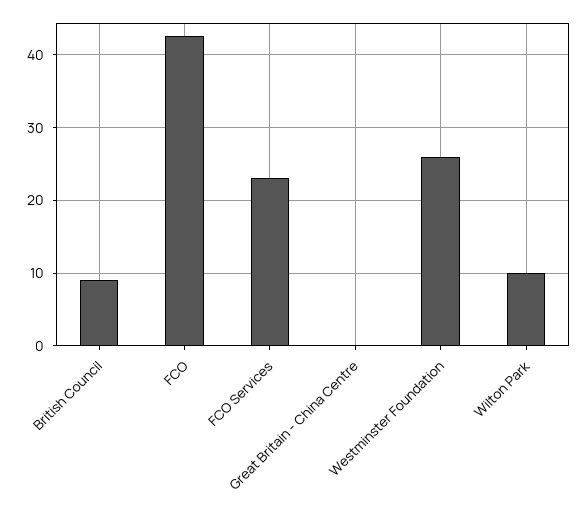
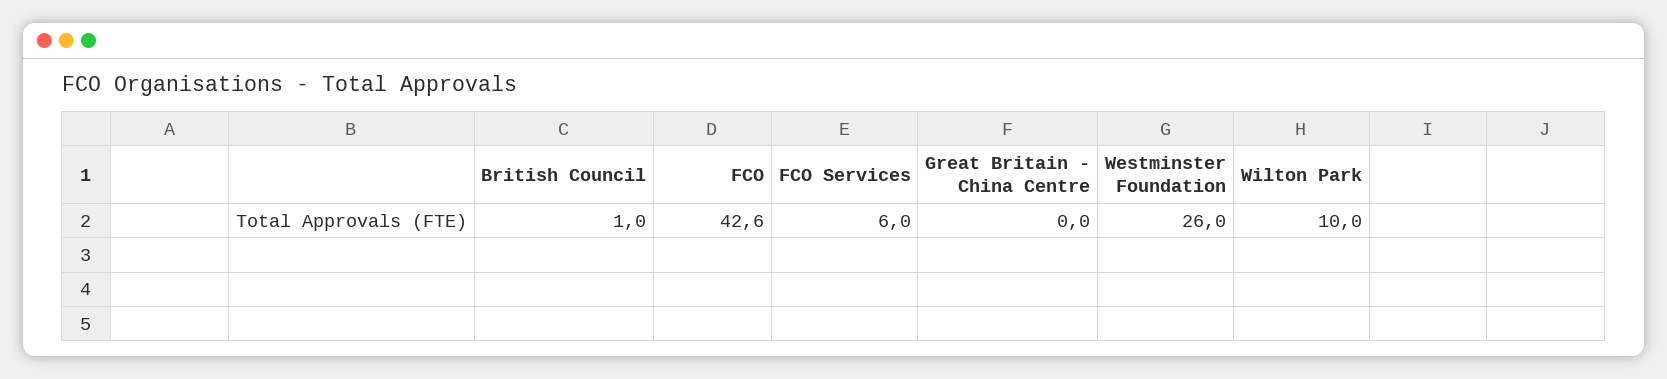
British Council: 9 -> 1
FCO Services: 23 -> 6

